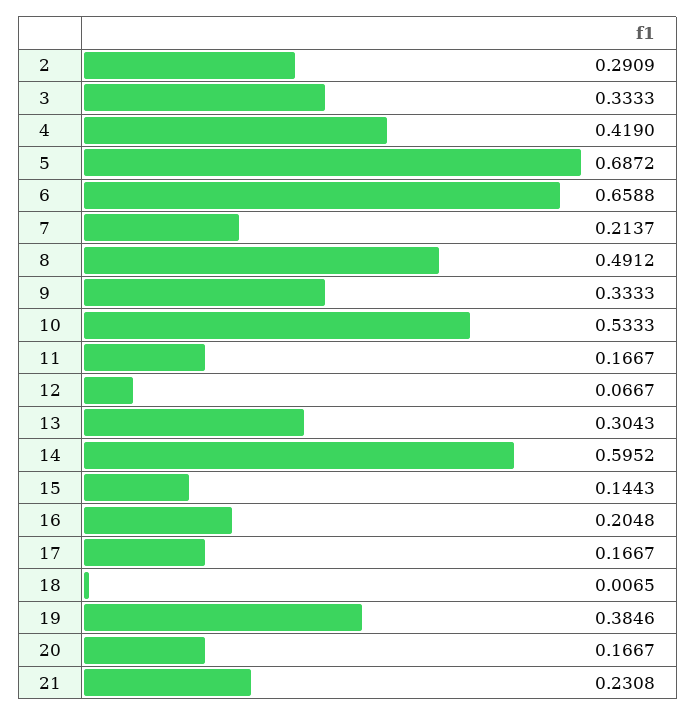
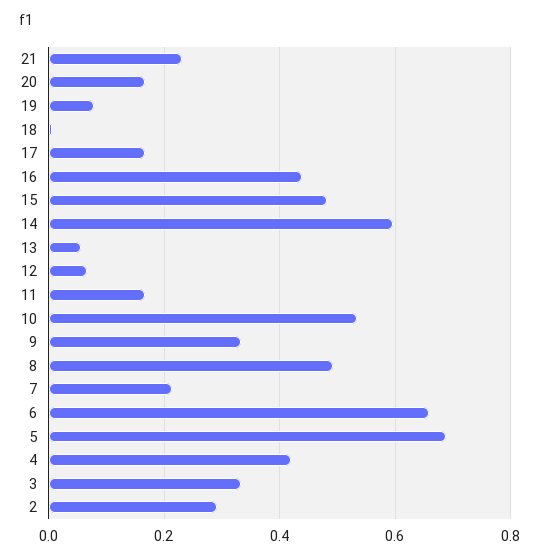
13: 0.3043 -> 0.06
15: 0.1443 -> 0.48
16: 0.2048 -> 0.44
19: 0.3846 -> 0.08

